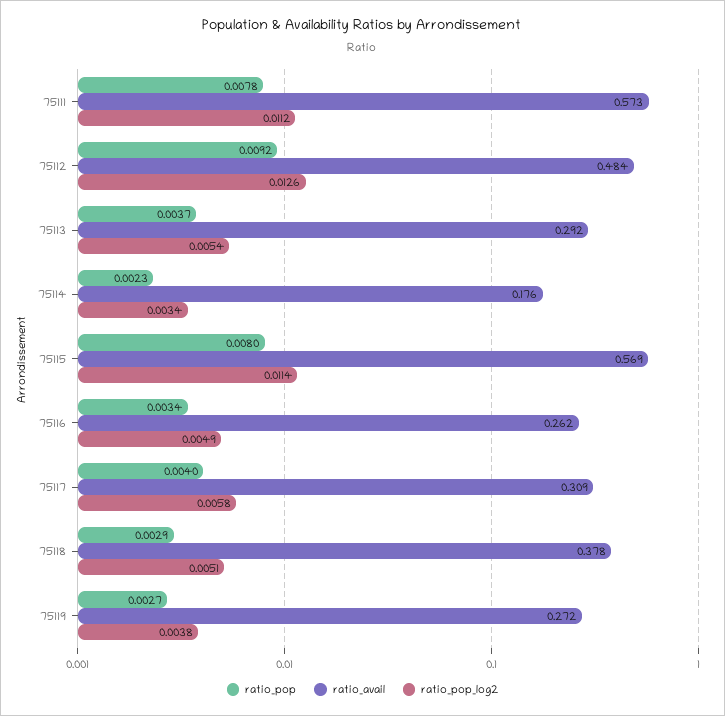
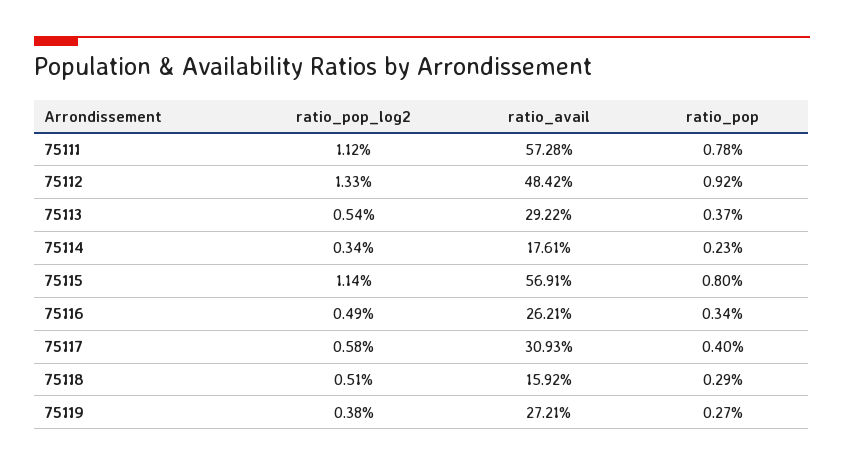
ratio_pop_log2, 75112: 0.0126 -> 0.0133
ratio_avail, 75118: 0.378 -> 0.1592

